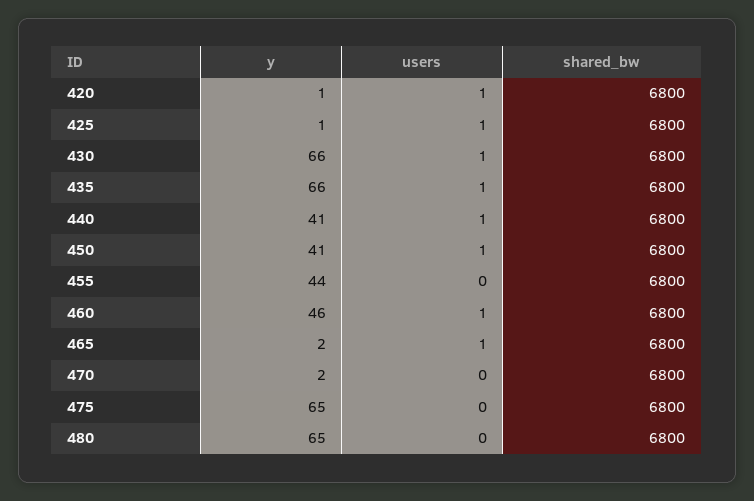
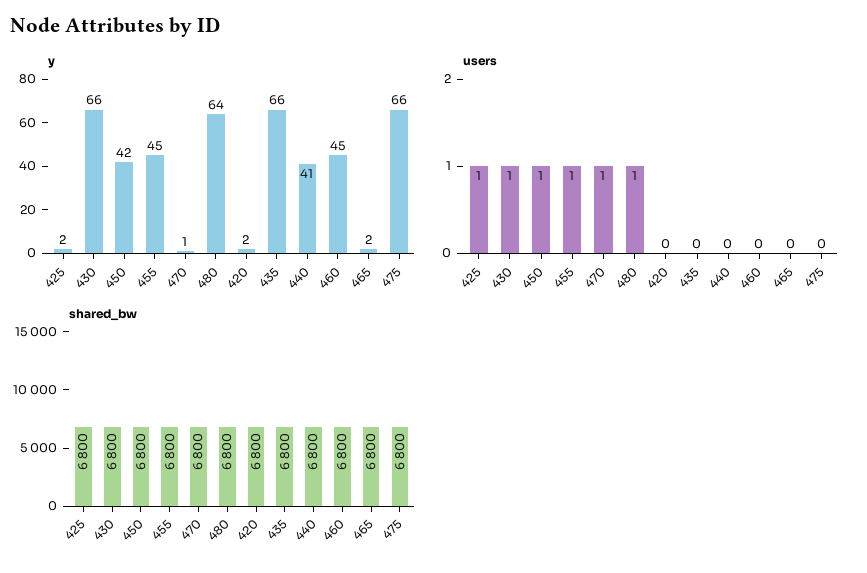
y, 420: 1 -> 2
users, 420: 1 -> 0
y, 425: 1 -> 2
users, 435: 1 -> 0
users, 440: 1 -> 0
y, 450: 41 -> 42
y, 455: 44 -> 45
users, 455: 0 -> 1
y, 460: 46 -> 45
users, 460: 1 -> 0
users, 465: 1 -> 0
y, 470: 2 -> 1
users, 470: 0 -> 1
y, 475: 65 -> 66
y, 480: 65 -> 64
users, 480: 0 -> 1

